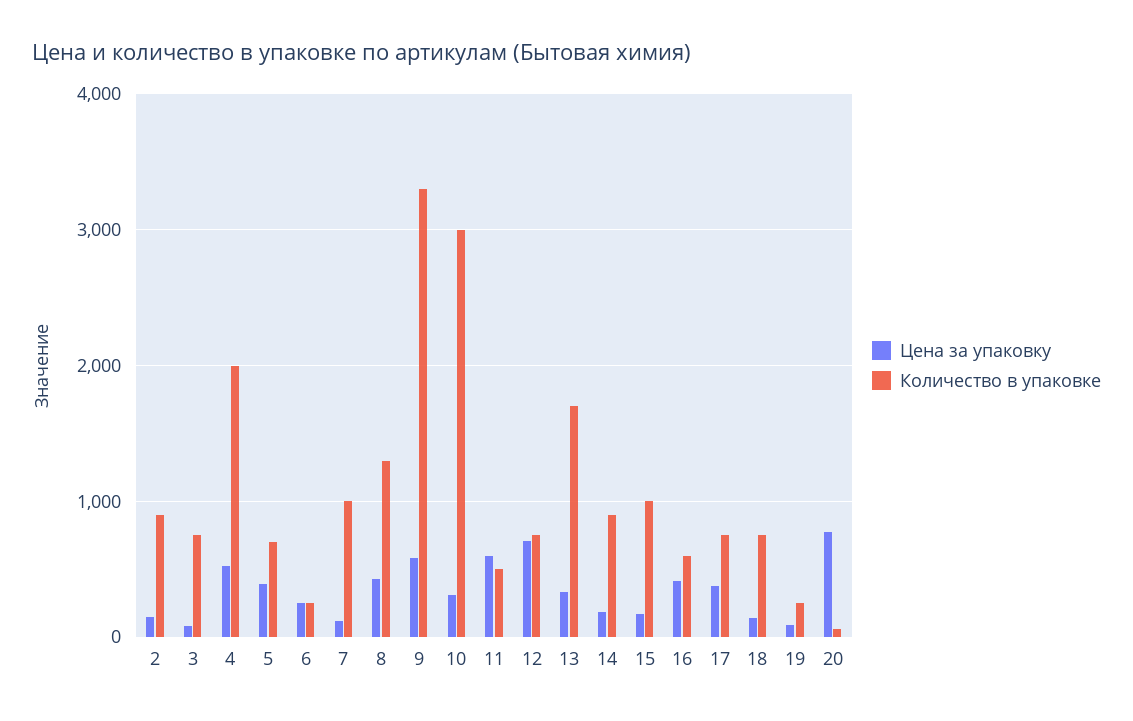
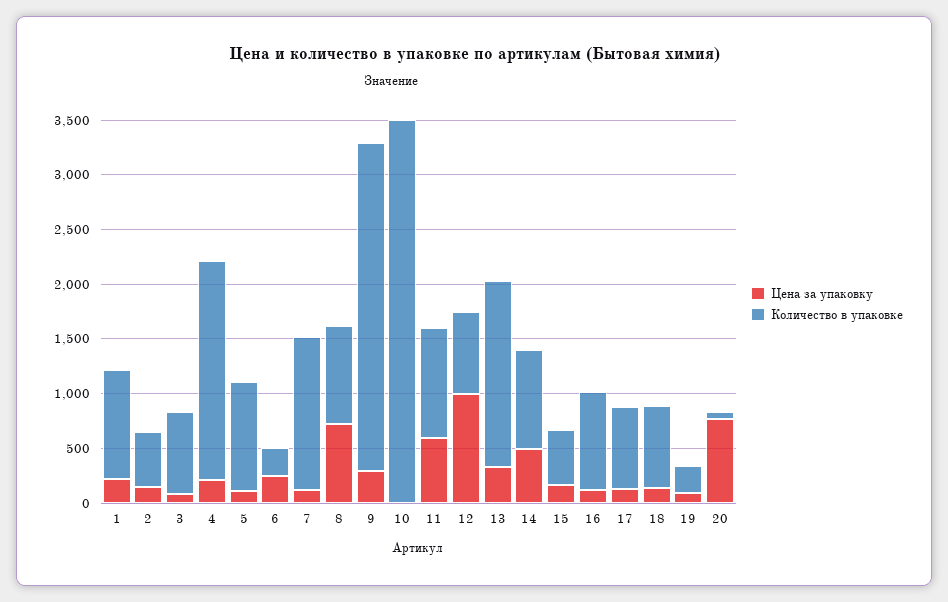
Количество в упаковке, 2: 900 -> 500
Цена за упаковку, 4: 500 -> 200
Цена за упаковку, 5: 400 -> 100
Количество в упаковке, 5: 700 -> 1000
Количество в упаковке, 7: 1000 -> 1400
Цена за упаковку, 8: 400 -> 700
Количество в упаковке, 8: 1300 -> 900
Цена за упаковку, 9: 600 -> 300
Количество в упаковке, 9: 3300 -> 3000
Цена за упаковку, 10: 300 -> 0
Количество в упаковке, 10: 3000 -> 3500
Количество в упаковке, 11: 500 -> 1000
Цена за упаковку, 12: 700 -> 1000
Цена за упаковку, 14: 200 -> 500
Количество в упаковке, 15: 1000 -> 500
Цена за упаковку, 16: 400 -> 100
Количество в упаковке, 16: 600 -> 900
Цена за упаковку, 17: 400 -> 100
Цена за упаковку, 1: none -> 200
Количество в упаковке, 1: none -> 1000

